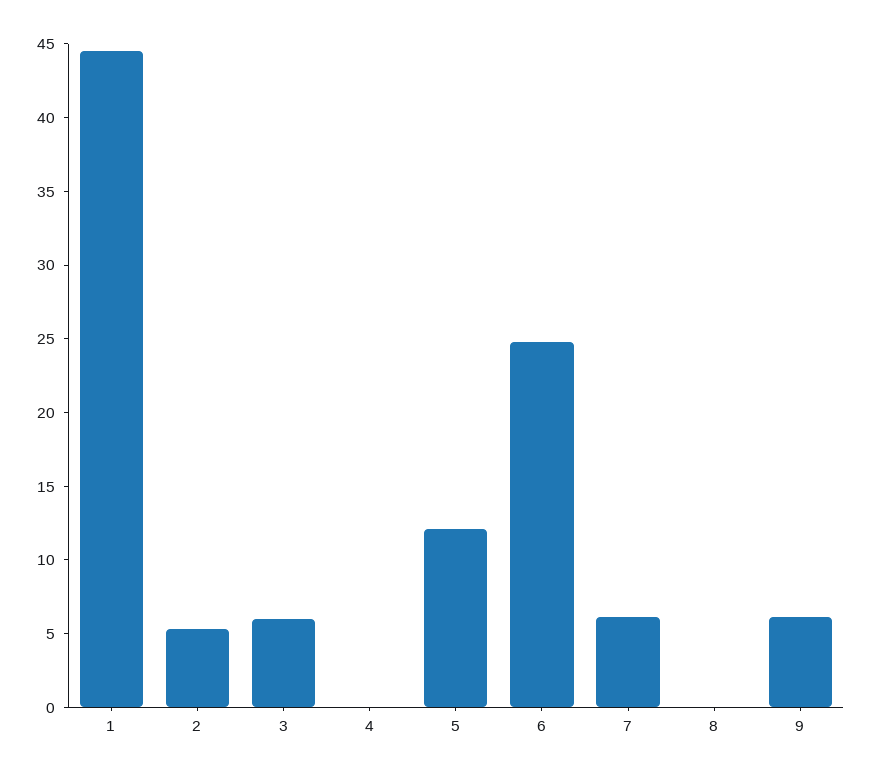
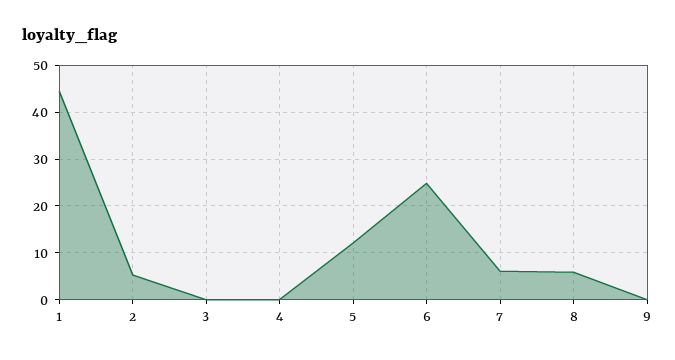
3: 6 -> 0
8: 0 -> 6
9: 6 -> 0

